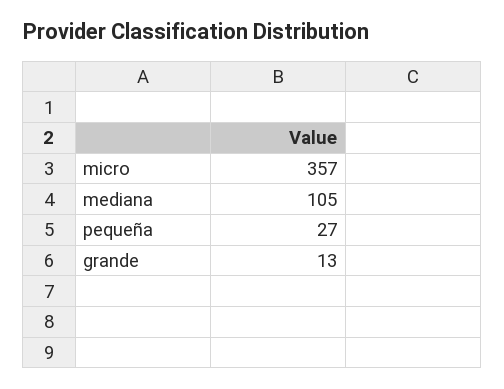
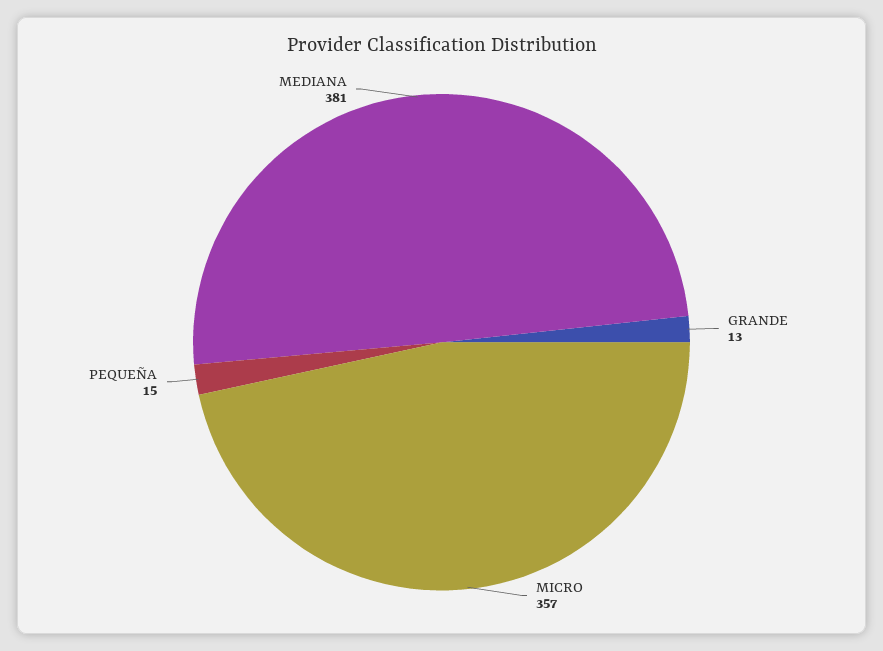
mediana: 105 -> 381
pequeña: 27 -> 15

